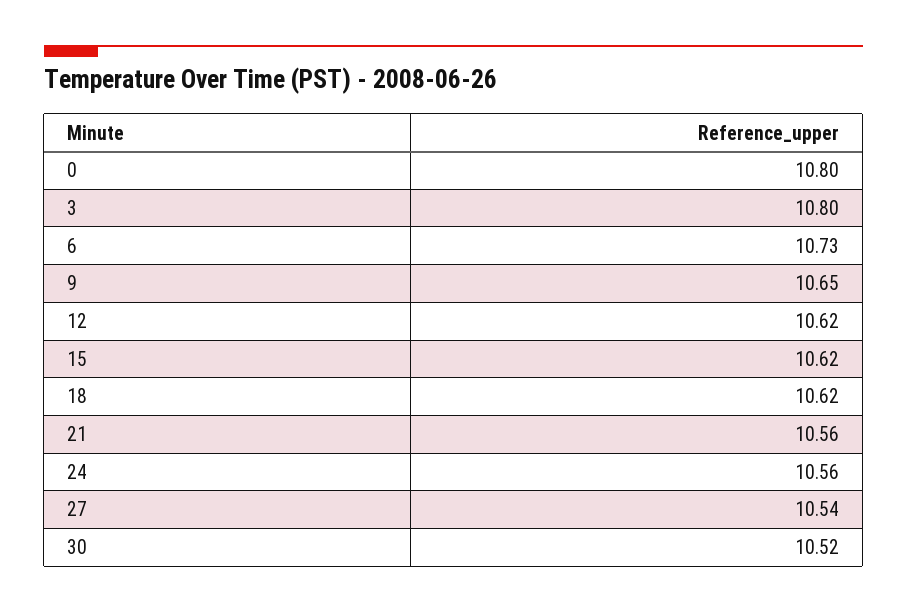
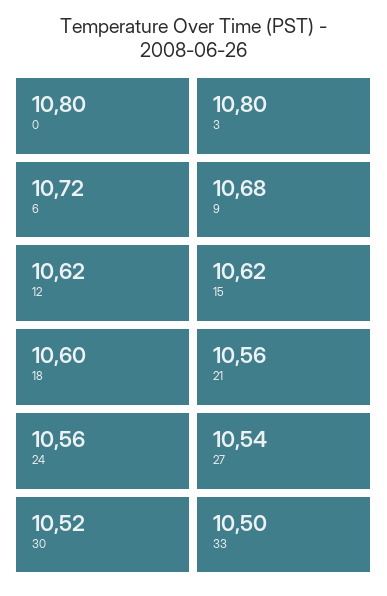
6: 10.73 -> 10.72
9: 10.65 -> 10.68
18: 10.62 -> 10.6
33: none -> 10.5

